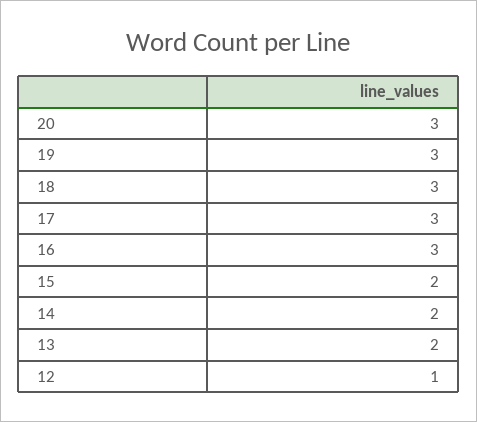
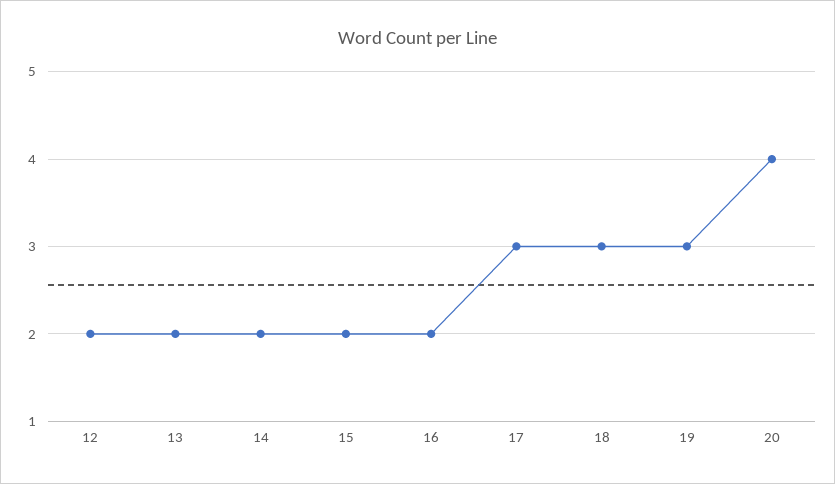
20: 3 -> 4
16: 3 -> 2
12: 1 -> 2

